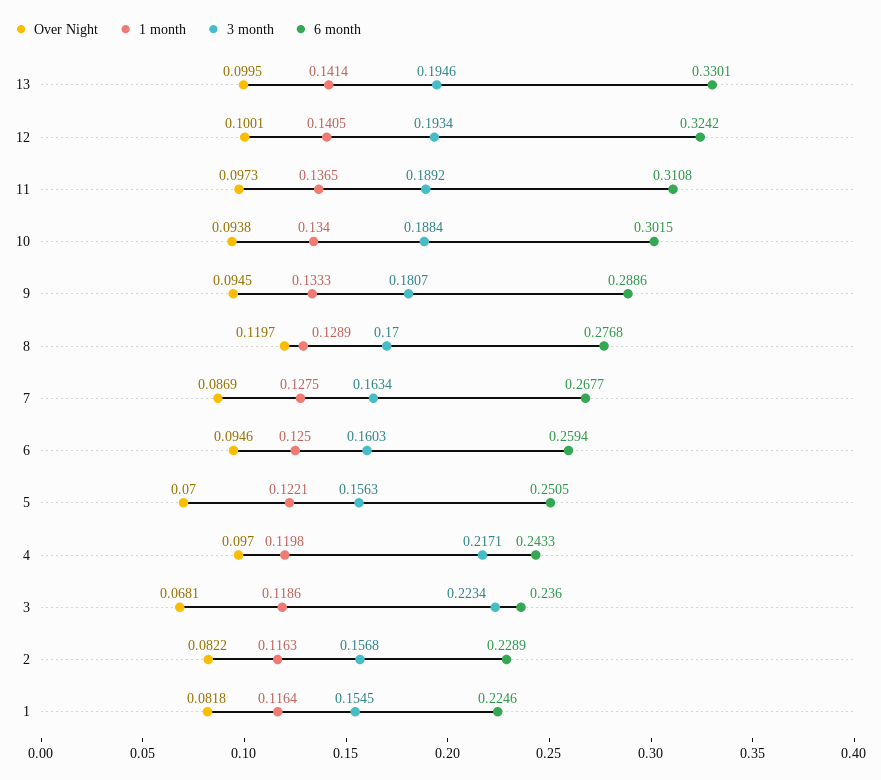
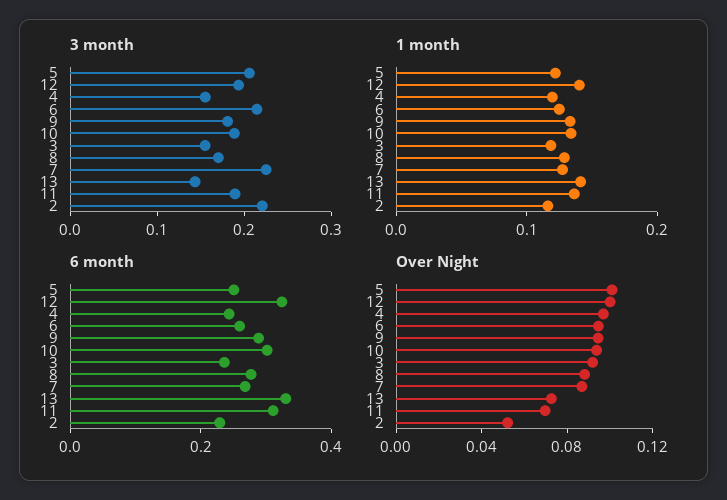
Over Night, 13: 0.0995 -> 0.07
3 month, 13: 0.1946 -> 0.14
Over Night, 11: 0.0973 -> 0.07
Over Night, 8: 0.1197 -> 0.09
3 month, 7: 0.1634 -> 0.22
3 month, 6: 0.1603 -> 0.22
Over Night, 5: 0.07 -> 0.1
3 month, 5: 0.1563 -> 0.2
3 month, 4: 0.2171 -> 0.16
Over Night, 3: 0.0681 -> 0.09
3 month, 3: 0.2234 -> 0.16
Over Night, 2: 0.0822 -> 0.05
3 month, 2: 0.1568 -> 0.22
Over Night, 1: 0.0818 -> none
1 month, 1: 0.1164 -> none
3 month, 1: 0.1545 -> none
6 month, 1: 0.2246 -> none

